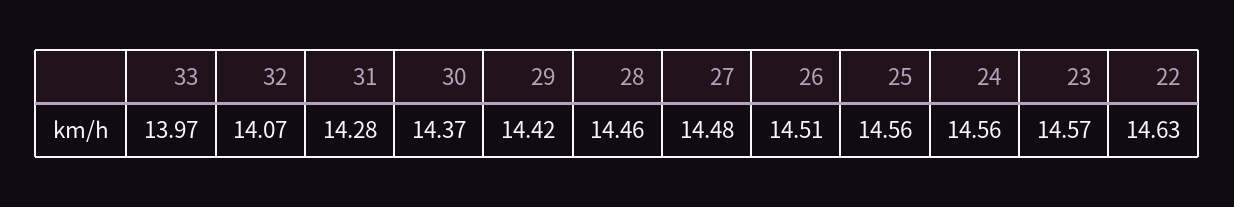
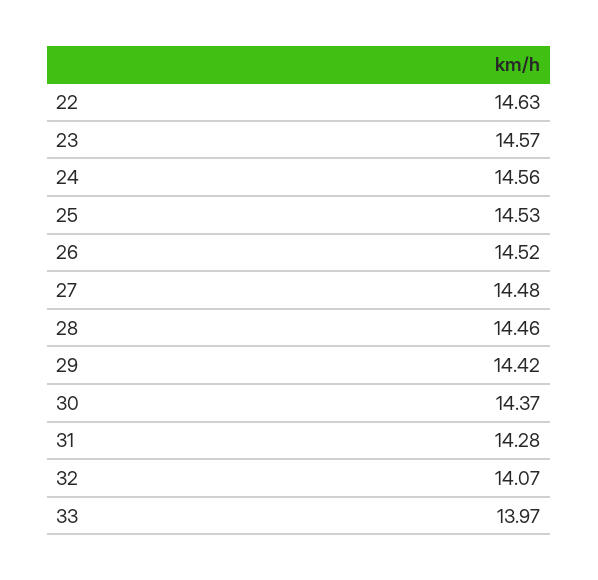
26: 14.51 -> 14.52
25: 14.56 -> 14.53

